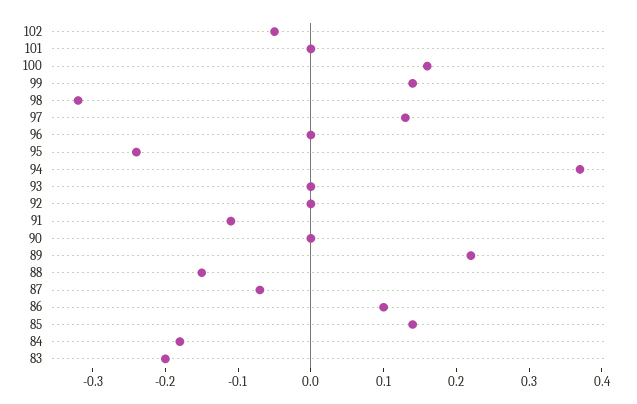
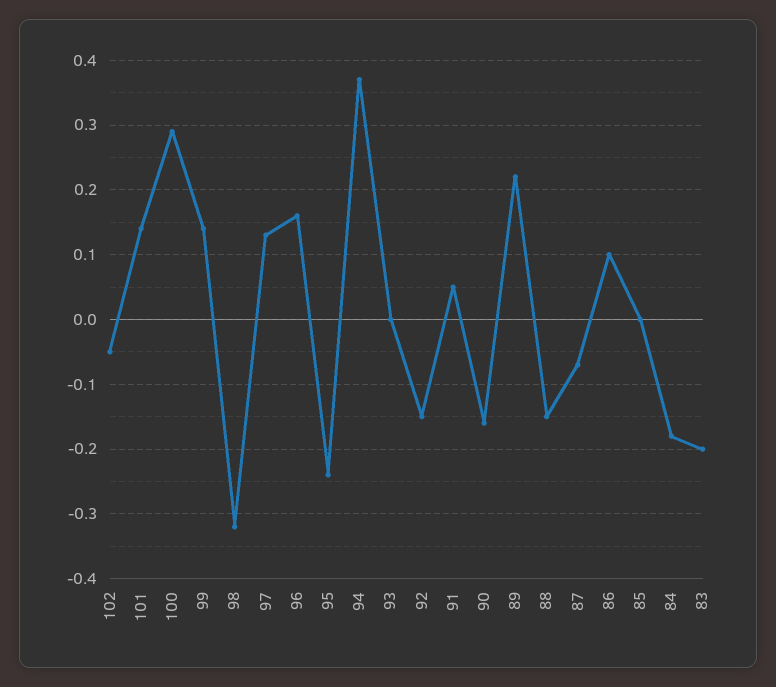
101: 0 -> 0.14
100: 0.15 -> 0.29
96: 0 -> 0.16
92: 0 -> -0.15
91: -0.1 -> 0.05
90: 0 -> -0.16
85: 0.15 -> 0

